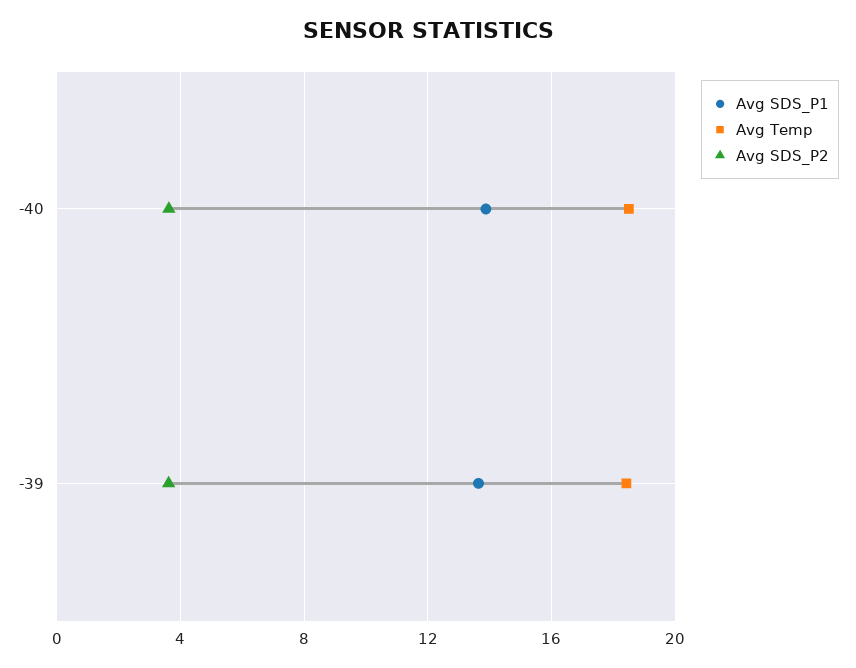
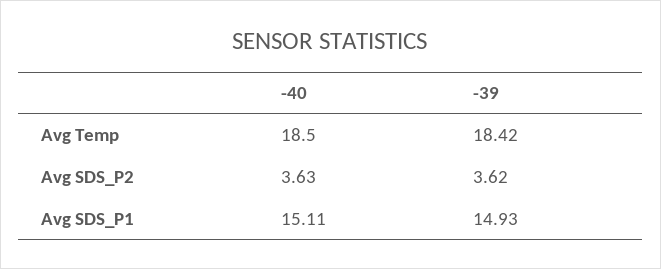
Avg SDS_P1, -40: 14 -> 15.11
Avg SDS_P1, -39: 13.5 -> 14.93

